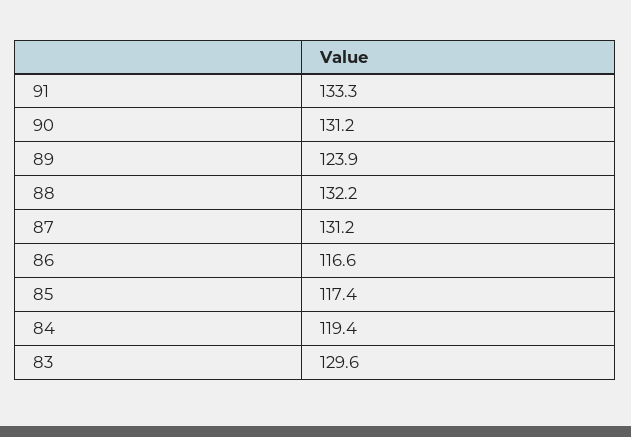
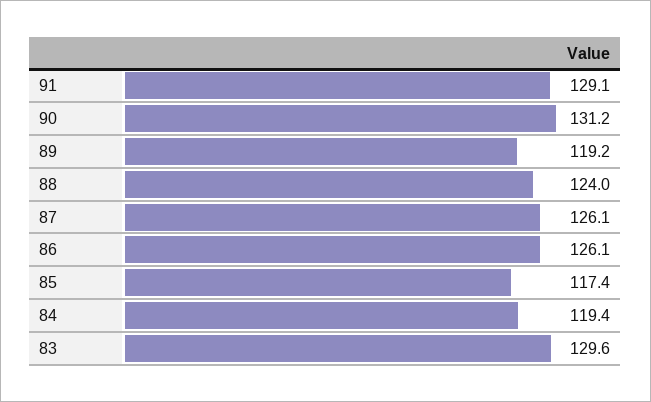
91: 133.3 -> 129.1
89: 123.9 -> 119.2
88: 132.2 -> 124
87: 131.2 -> 126.1
86: 116.6 -> 126.1

